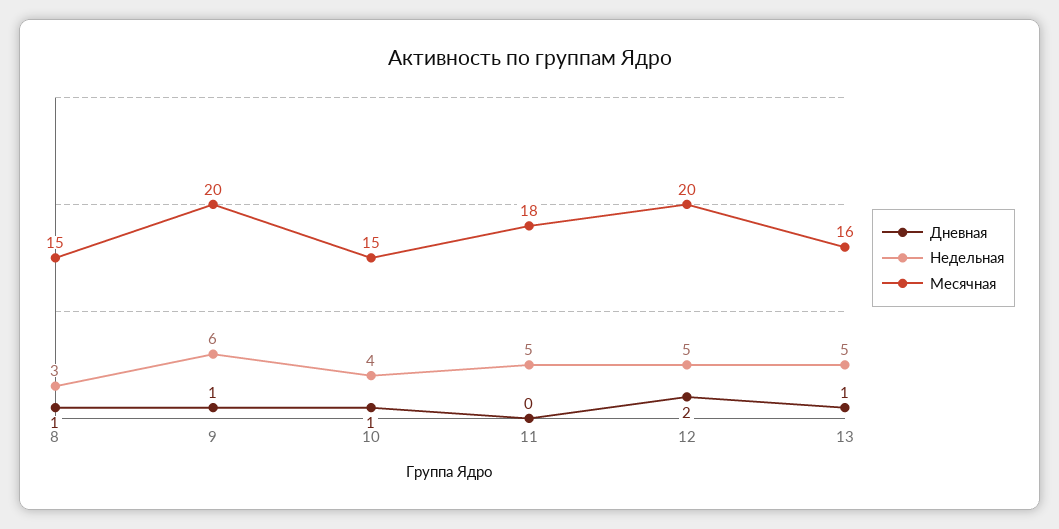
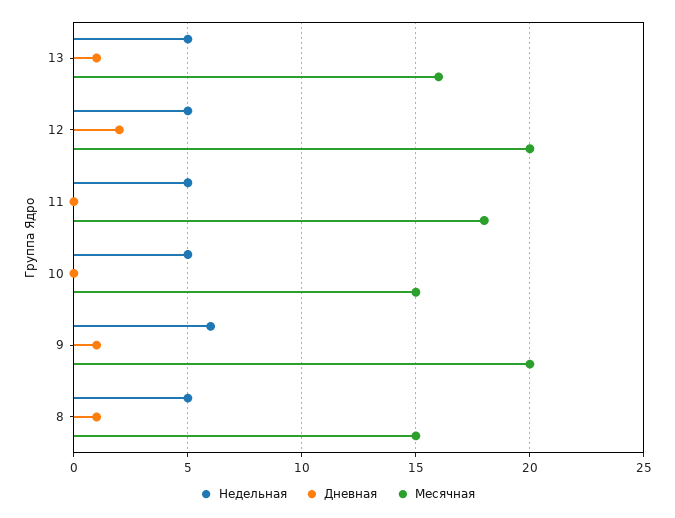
Недельная, 8: 3 -> 5
Дневная, 10: 1 -> 0
Недельная, 10: 4 -> 5

